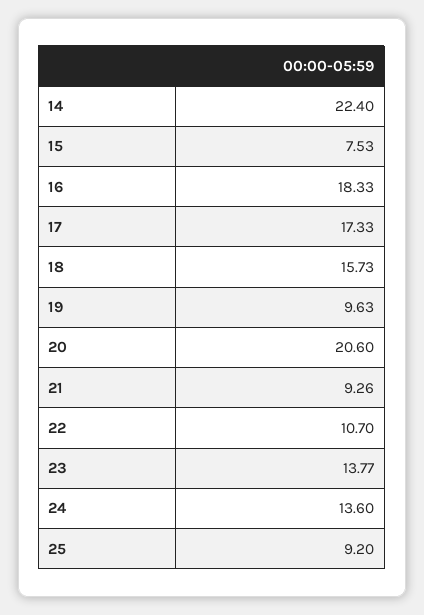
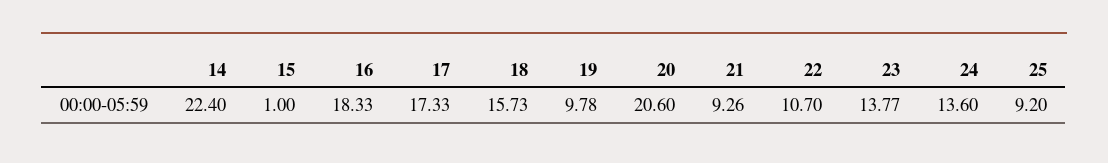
15: 7.53 -> 1
19: 9.63 -> 9.78

